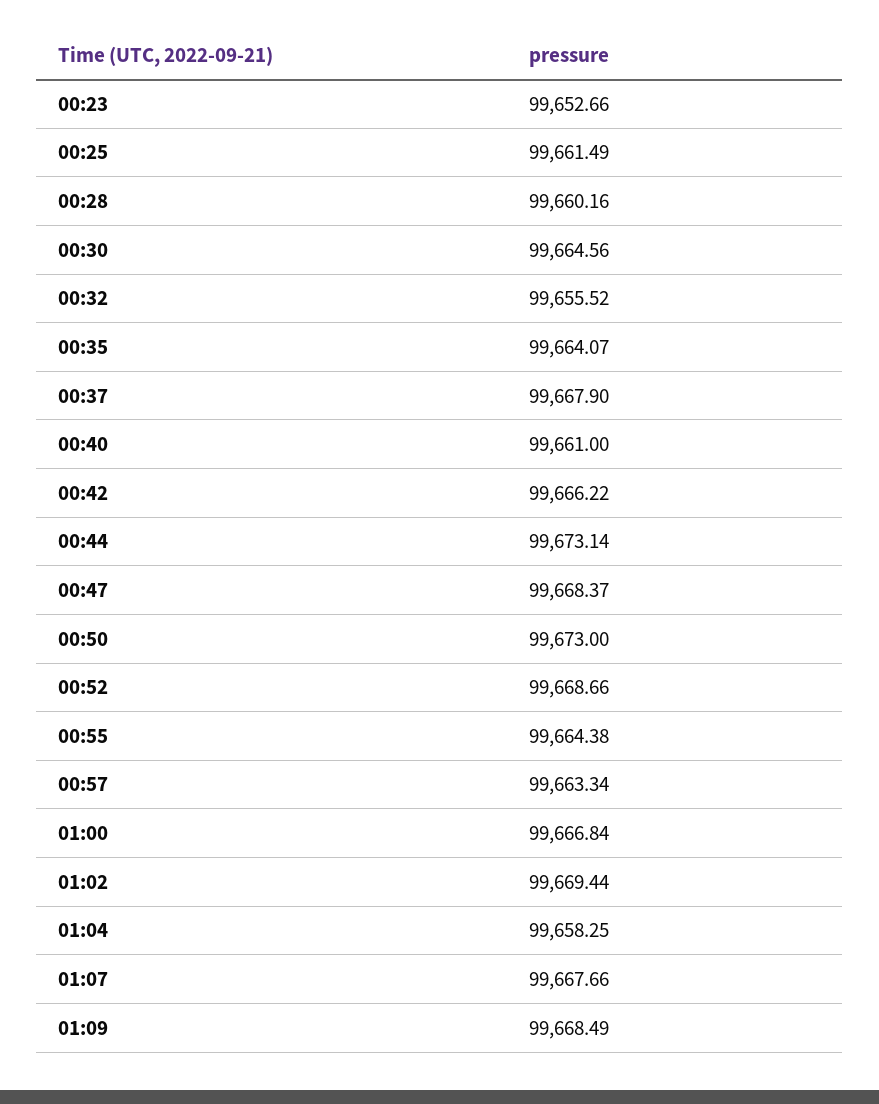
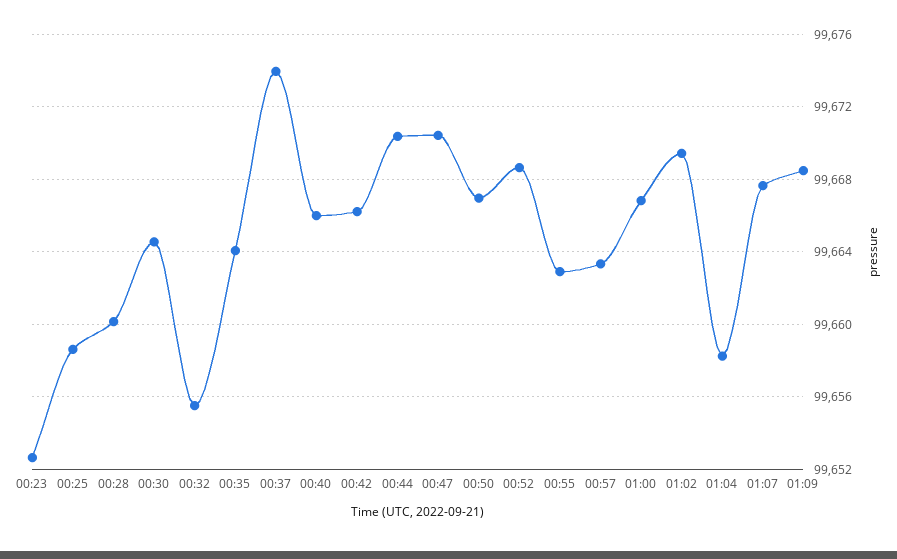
00:25: 99661.49 -> 99658.5
00:37: 99667.9 -> 99674
00:40: 99661 -> 99666
00:44: 99673.14 -> 99670.5
00:47: 99668.37 -> 99670.5
00:50: 99673 -> 99667
00:55: 99664.38 -> 99663

